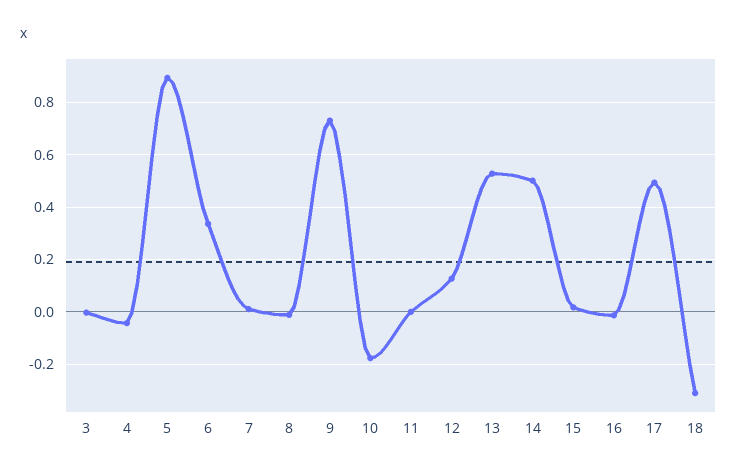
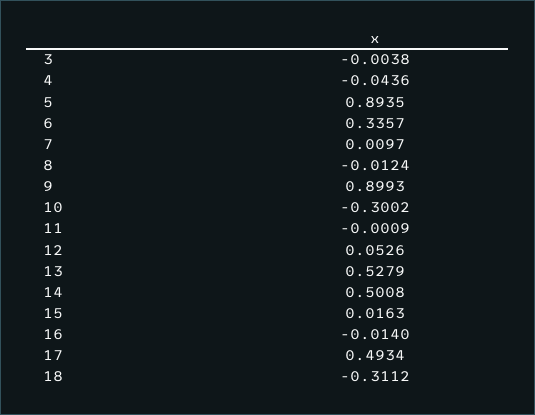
9: 0.725 -> 0.8993
10: -0.175 -> -0.3002
12: 0.125 -> 0.0526

